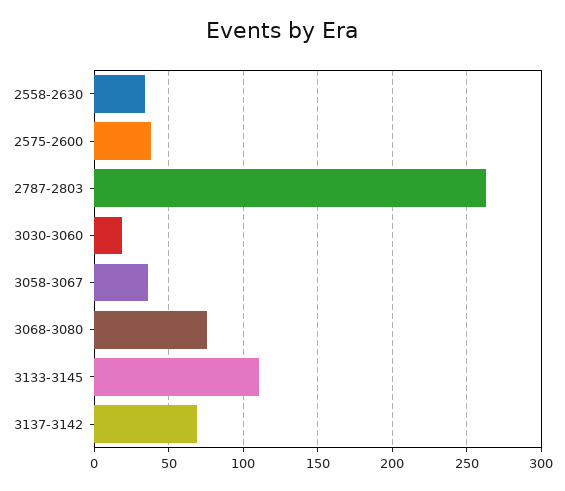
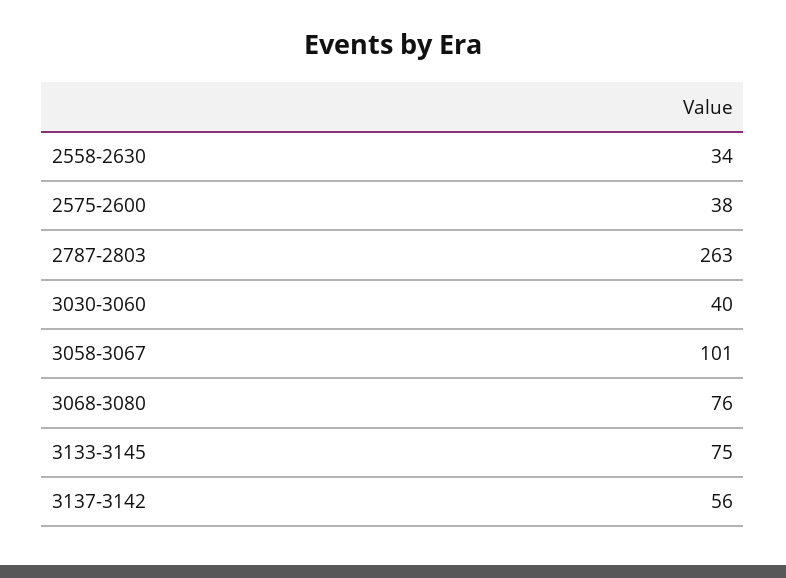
3030-3060: 20 -> 40
3058-3067: 35 -> 101
3133-3145: 110 -> 75
3137-3142: 70 -> 56

